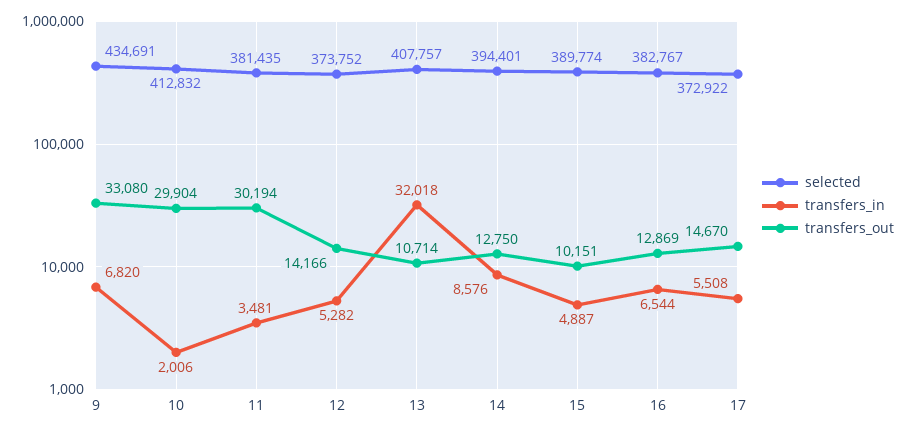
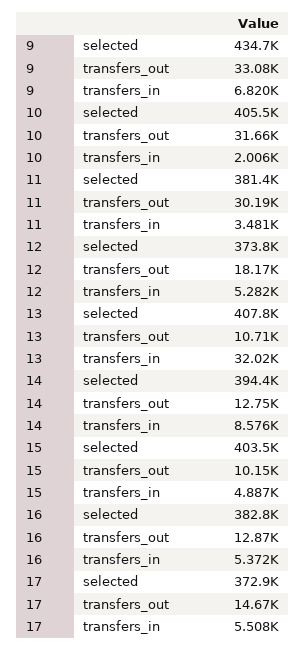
selected, 10: 412832 -> 405500
transfers_out, 10: 29904 -> 31660
transfers_out, 12: 14166 -> 18170
selected, 15: 389774 -> 403500
transfers_in, 16: 6544 -> 5372

